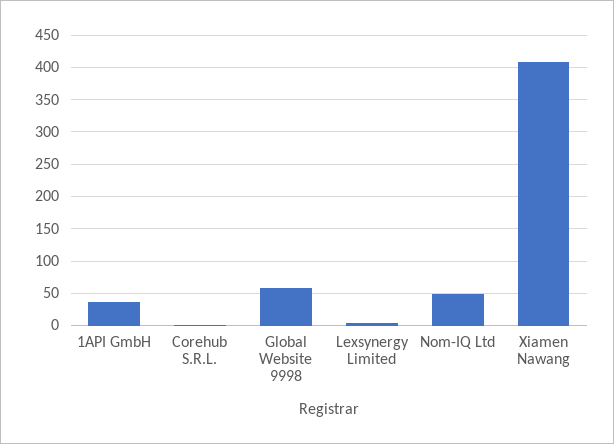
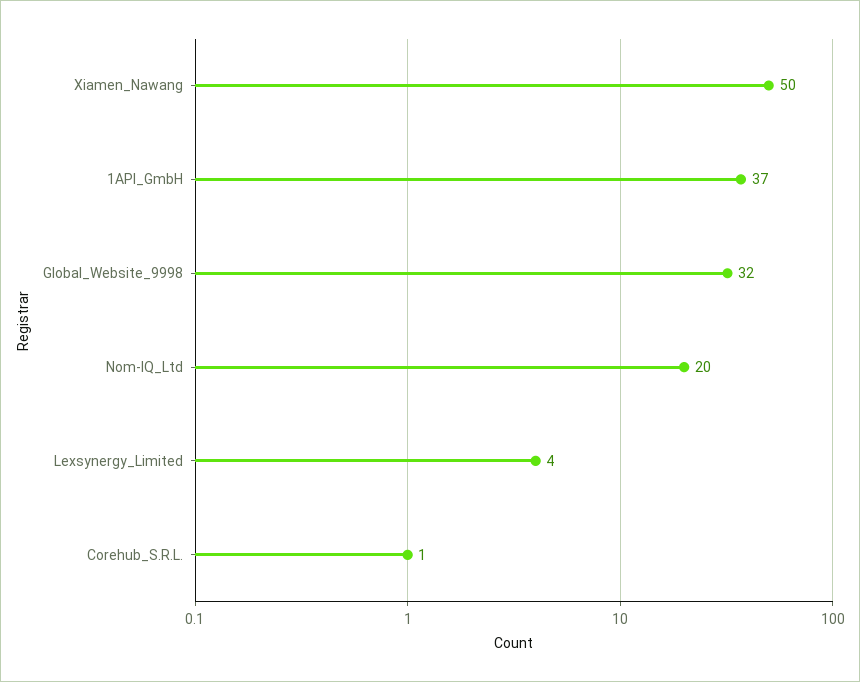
Global Website 9998: 60 -> 32
Nom-IQ Ltd: 50 -> 20
Xiamen Nawang: 410 -> 50

